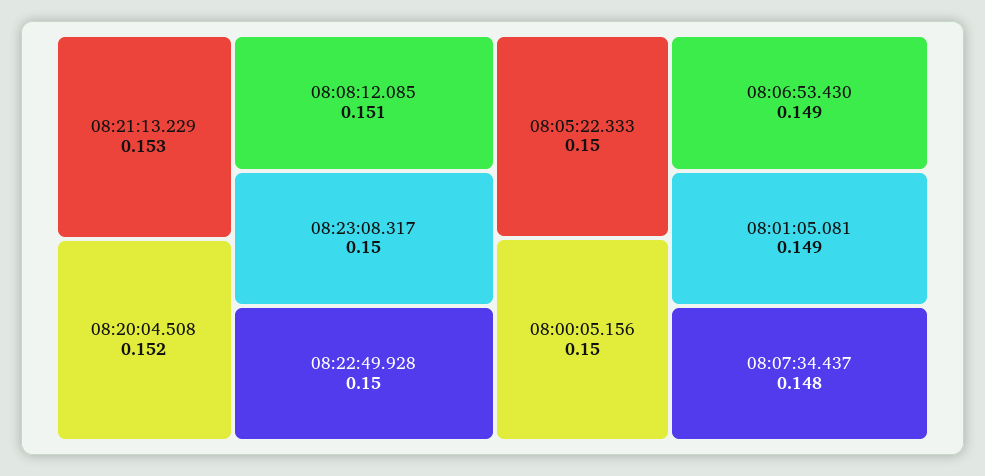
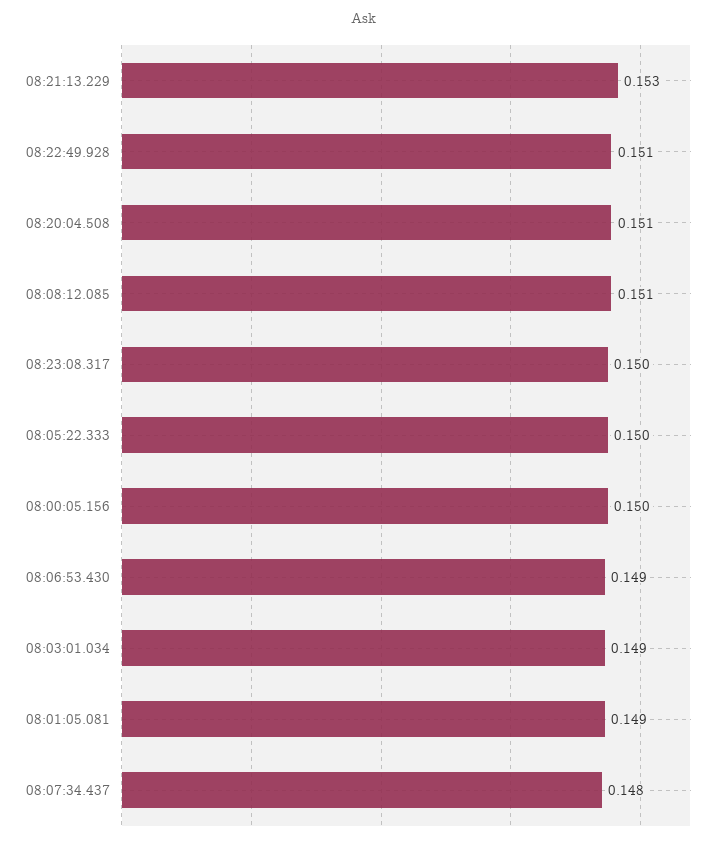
08:20:04.508: 0.152 -> 0.151
08:22:49.928: 0.15 -> 0.151
08:03:01.034: none -> 0.149

